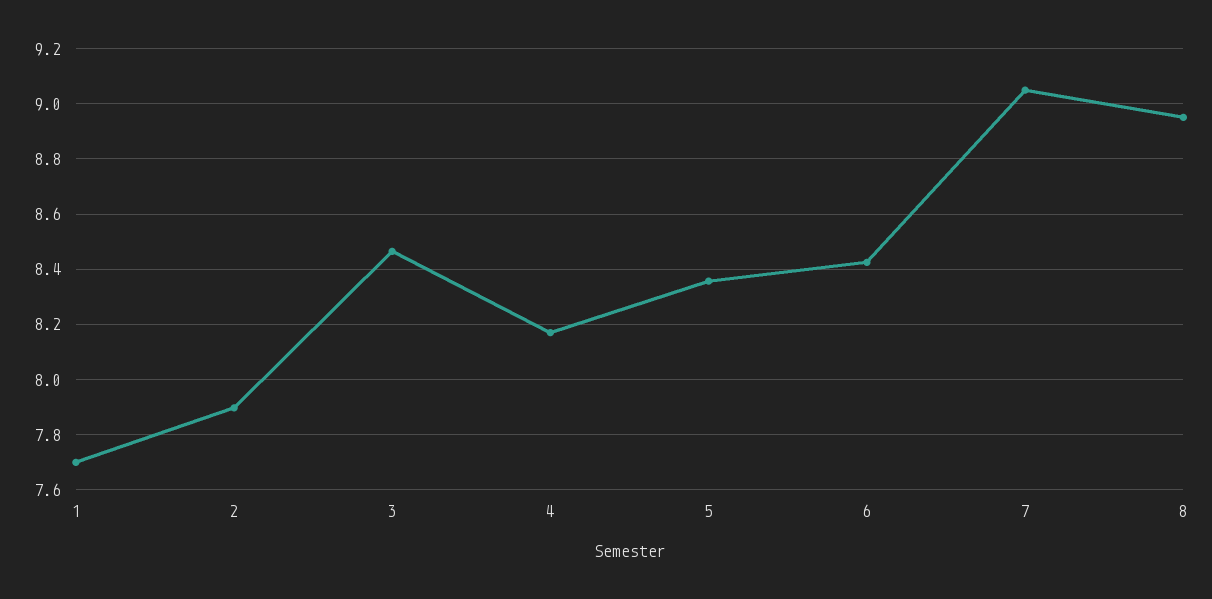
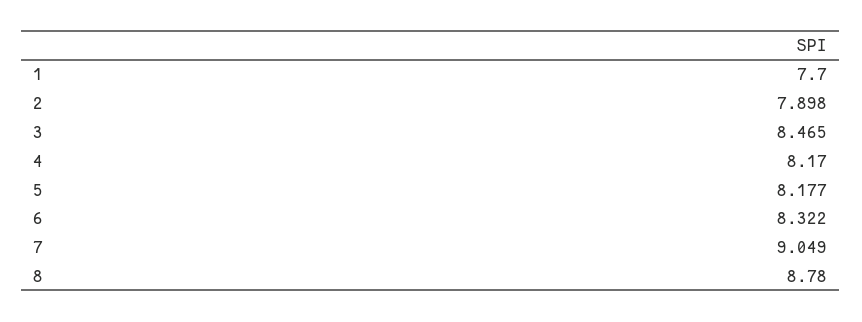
5: 8.35 -> 8.177
6: 8.425 -> 8.322
8: 8.95 -> 8.78

